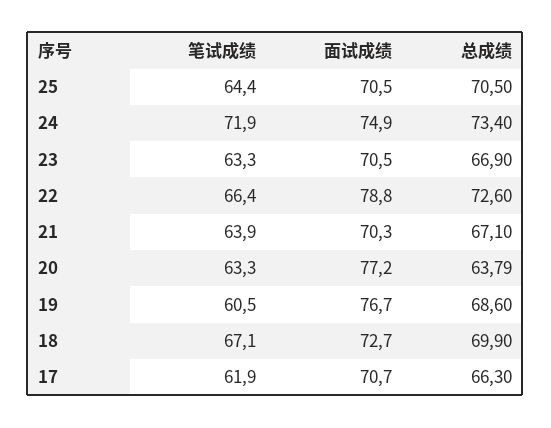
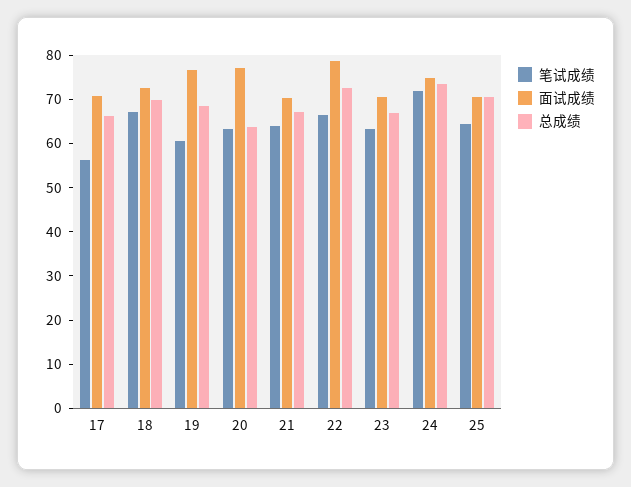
笔试成绩, 17: 61.9 -> 56

